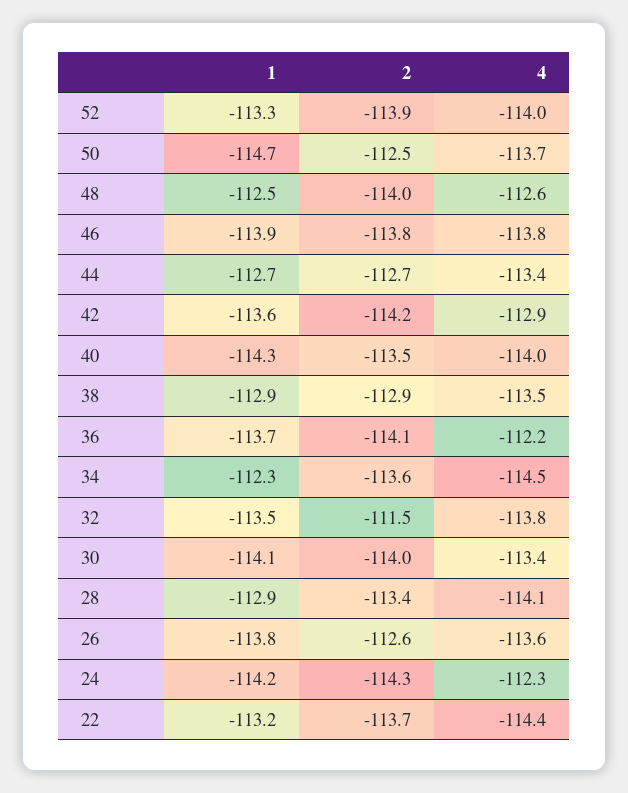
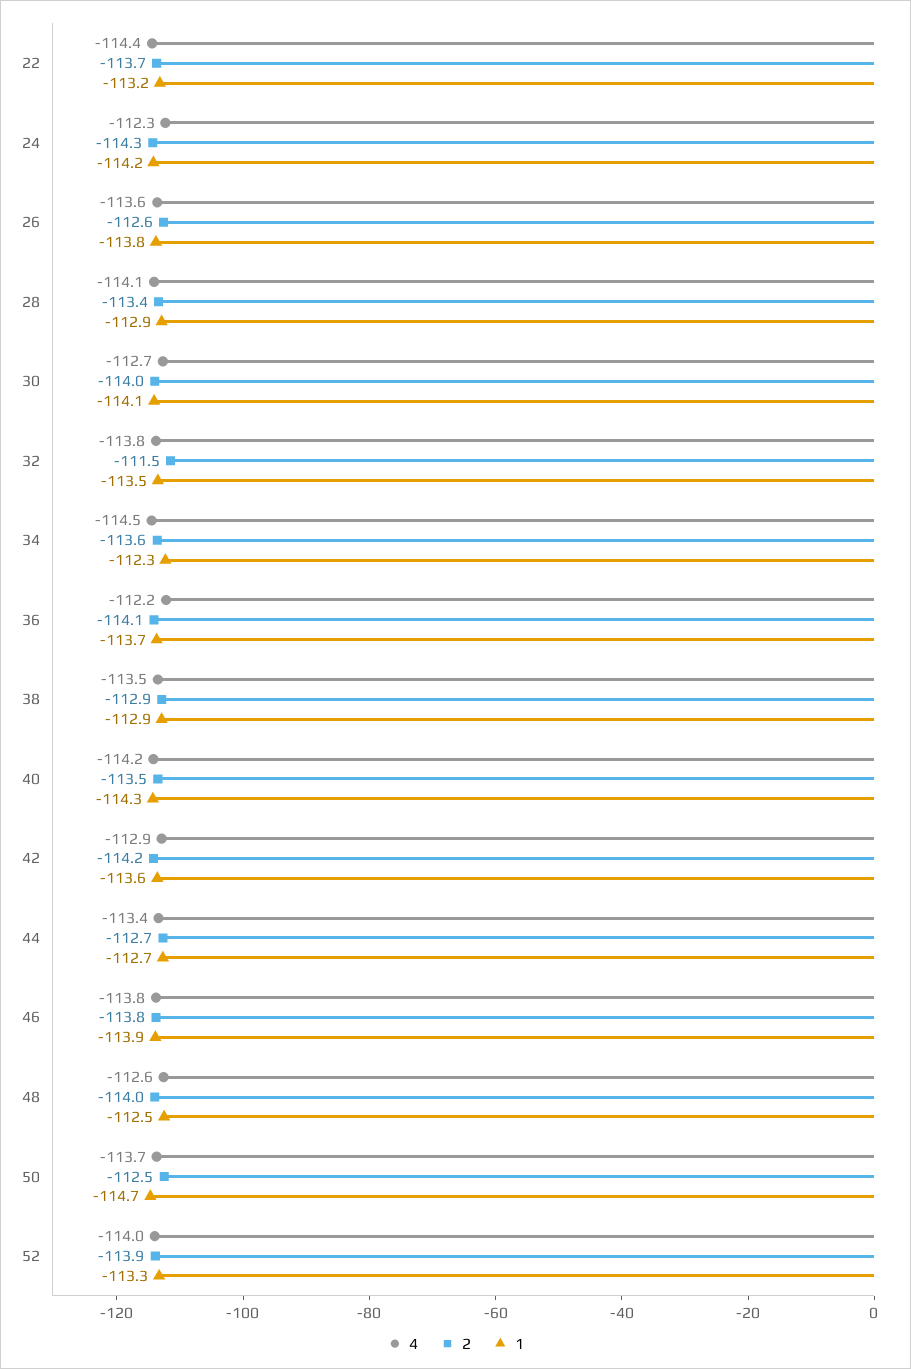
4, 40: -114 -> -114.2
4, 30: -113.4 -> -112.7

